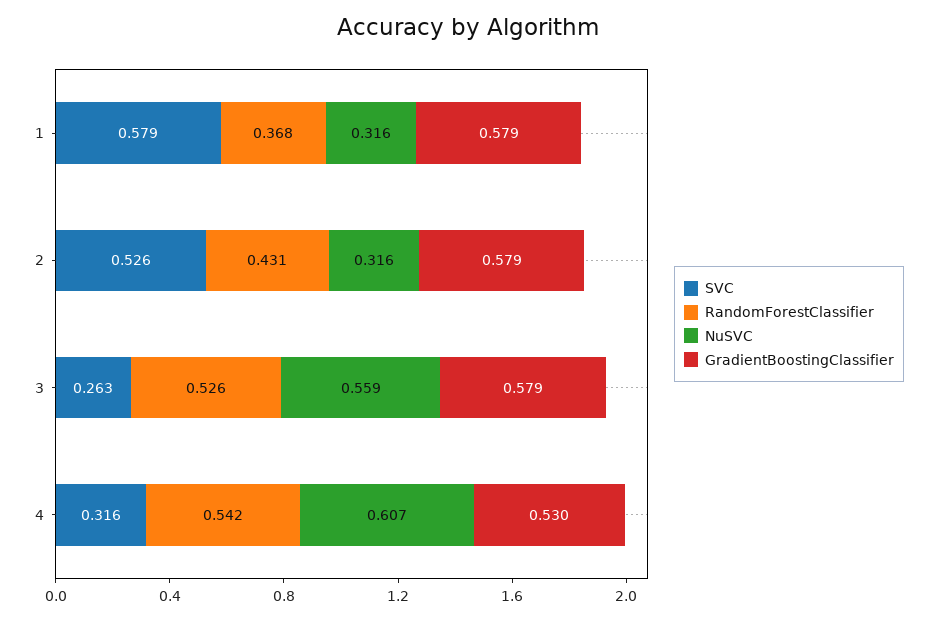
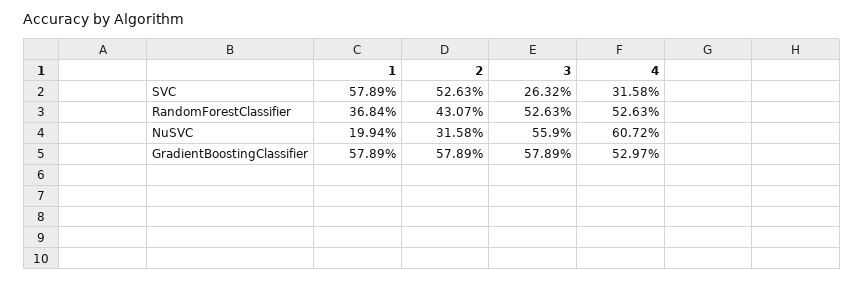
NuSVC, 1: 0.316 -> 0.1994
RandomForestClassifier, 4: 0.542 -> 0.5263

